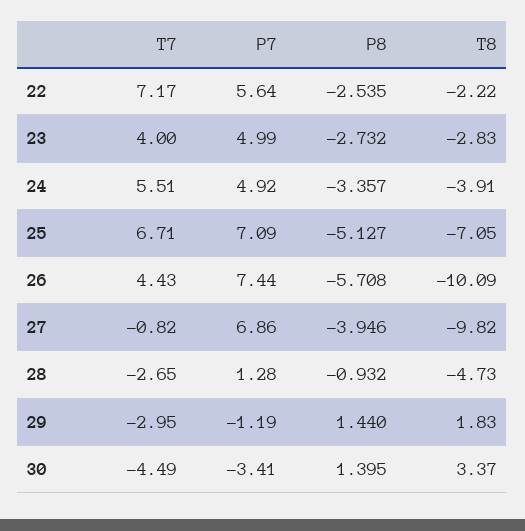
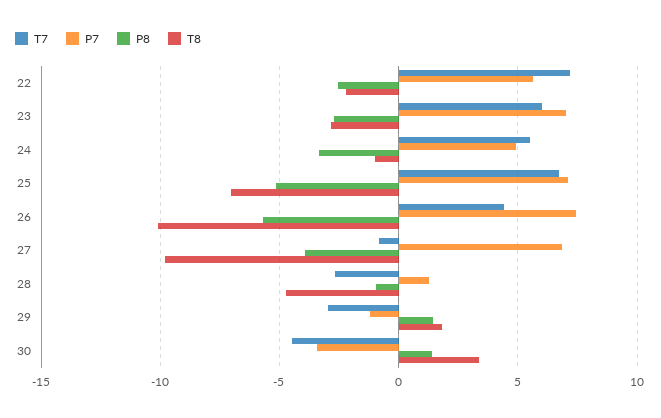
T7, 23: 4 -> 6
P7, 23: 4.99 -> 7
T8, 24: -3.91 -> -1

